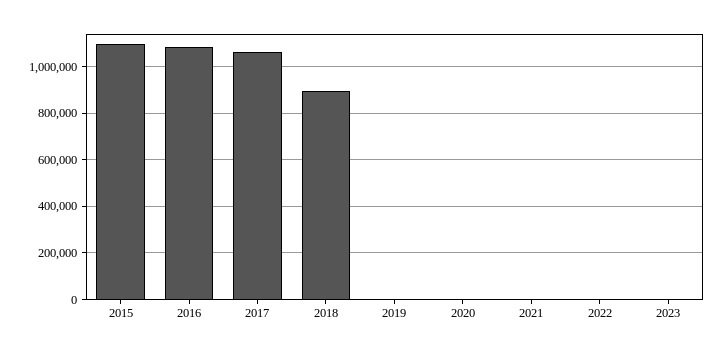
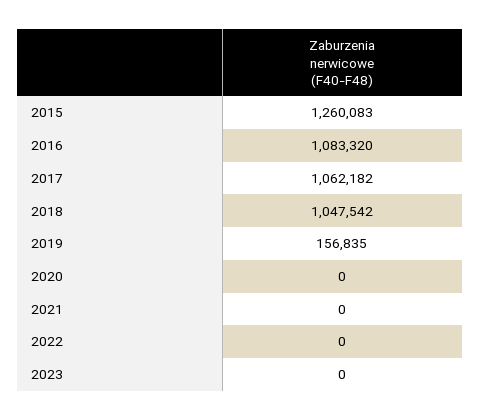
2015: 1100000 -> 1260083
2018: 900000 -> 1047542
2019: 0 -> 156835

